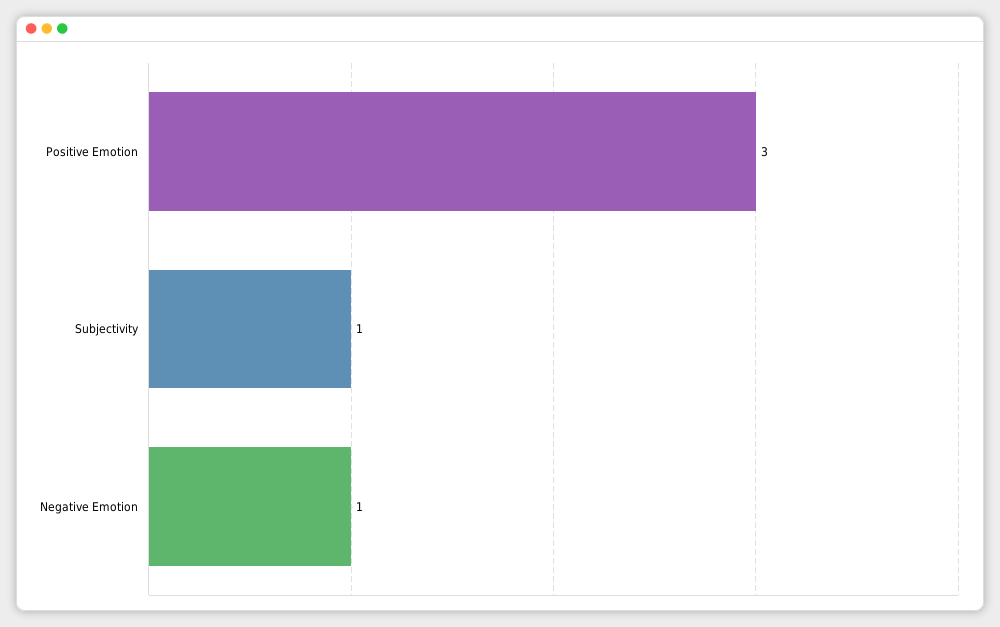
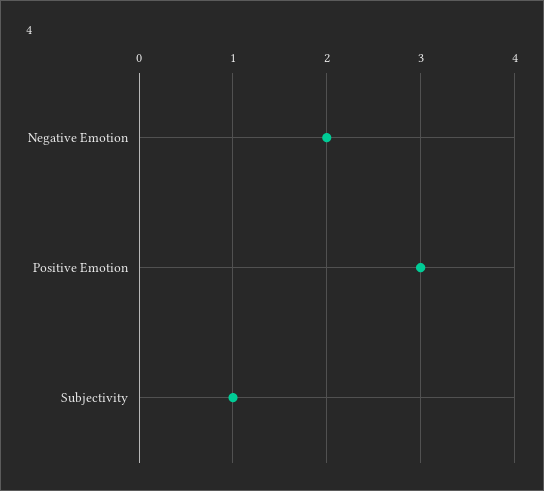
Negative Emotion: 1 -> 2

